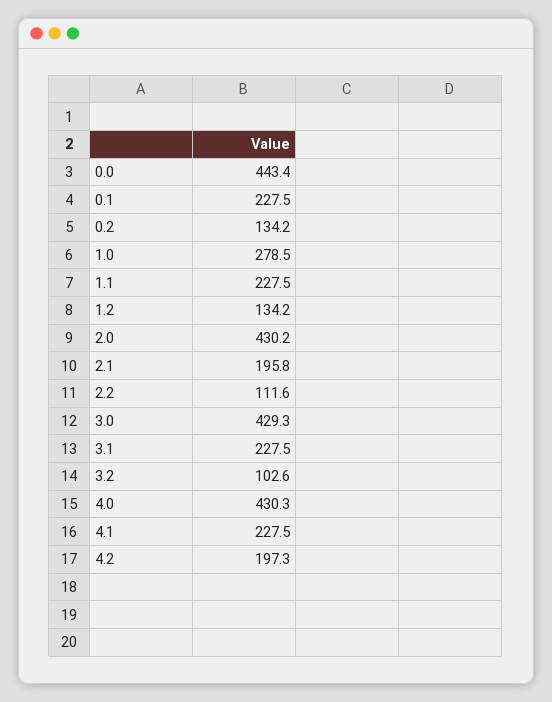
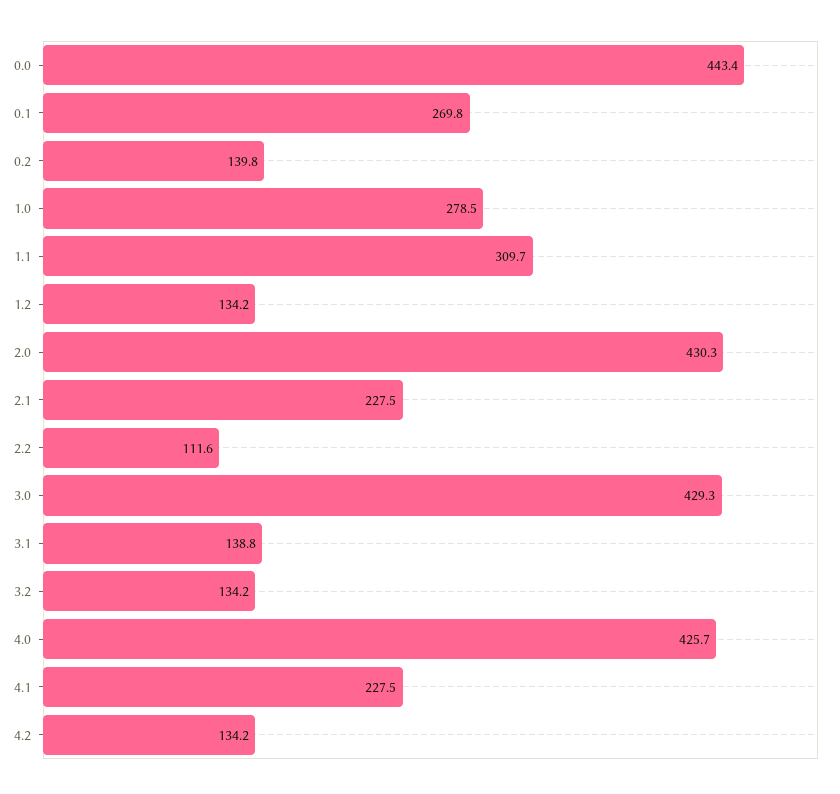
0.1: 227.5 -> 269.8
0.2: 134.2 -> 139.8
1.1: 227.5 -> 309.7
2.0: 430.2 -> 430.3
2.1: 195.8 -> 227.5
3.1: 227.5 -> 138.8
3.2: 102.6 -> 134.2
4.0: 430.3 -> 425.7
4.2: 197.3 -> 134.2

